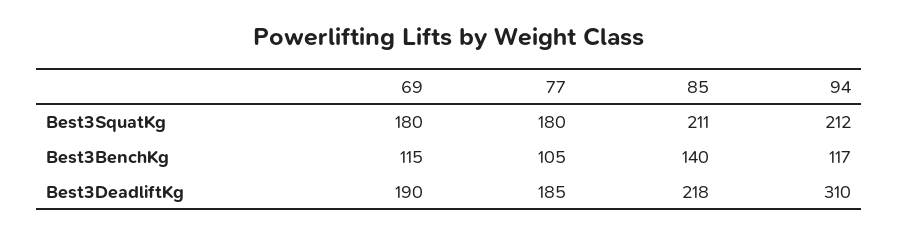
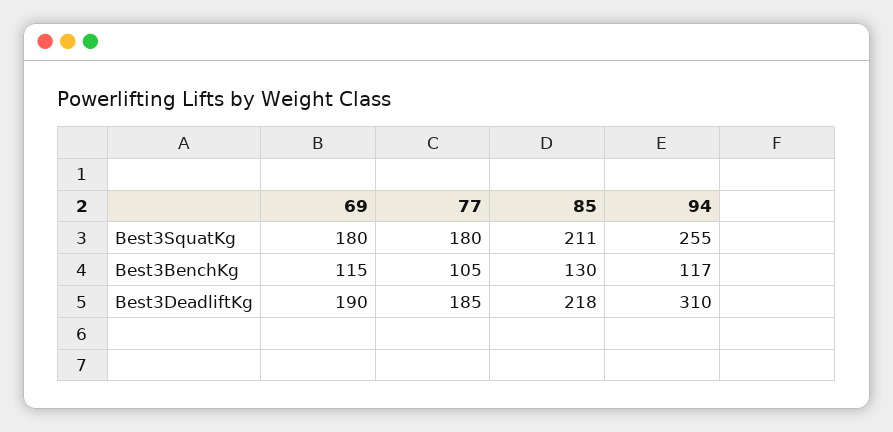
94, Best3SquatKg: 212 -> 255
85, Best3BenchKg: 140 -> 130

